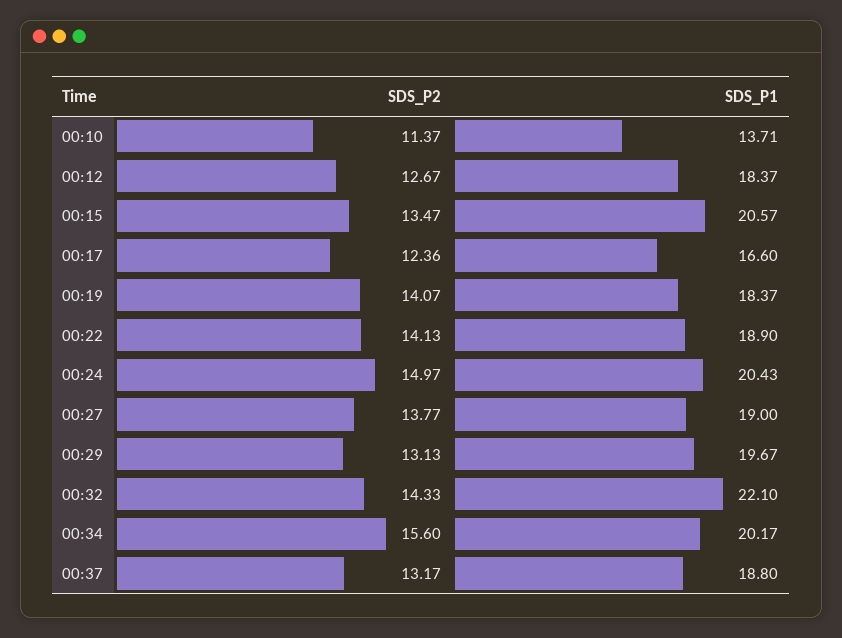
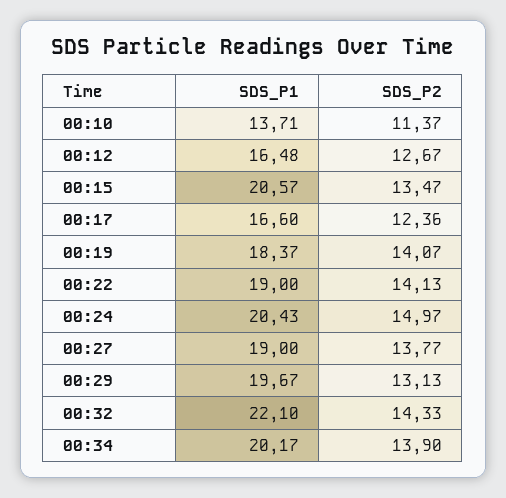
SDS_P1, 00:12: 18.37 -> 16.48
SDS_P1, 00:22: 18.9 -> 19
SDS_P2, 00:34: 15.6 -> 13.9
SDS_P2, 00:37: 13.17 -> none
SDS_P1, 00:37: 18.8 -> none

